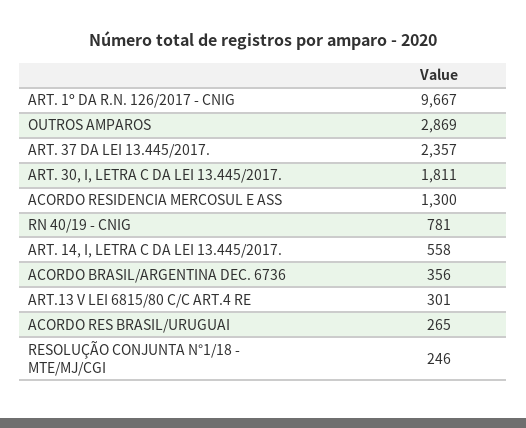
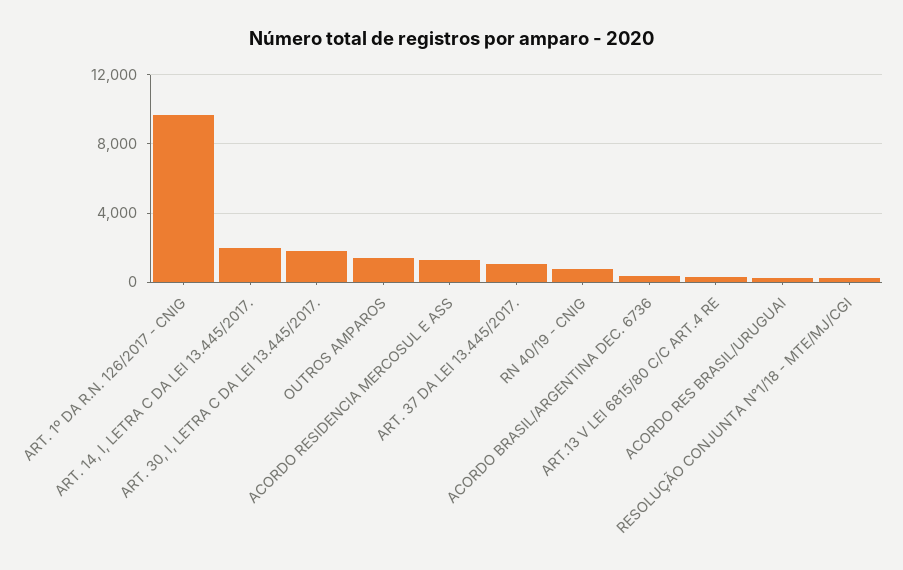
OUTROS AMPAROS: 2869 -> 1500
ART. 37 DA LEI 13.445/2017.: 2357 -> 1000
ART. 14, I, LETRA C DA LEI 13.445/2017.: 558 -> 2000

